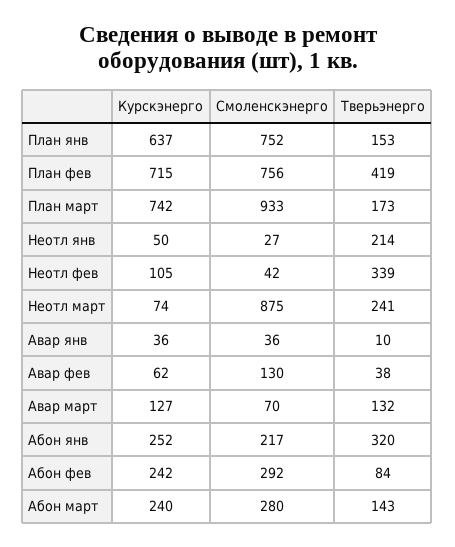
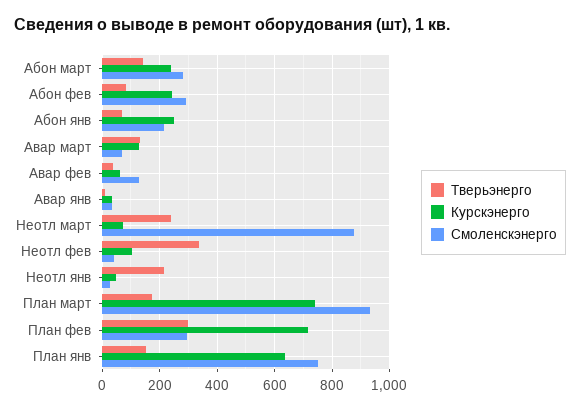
Смоленскэнерго, План фев: 756 -> 300
Тверьэнерго, План фев: 419 -> 300
Тверьэнерго, Абон янв: 320 -> 75

